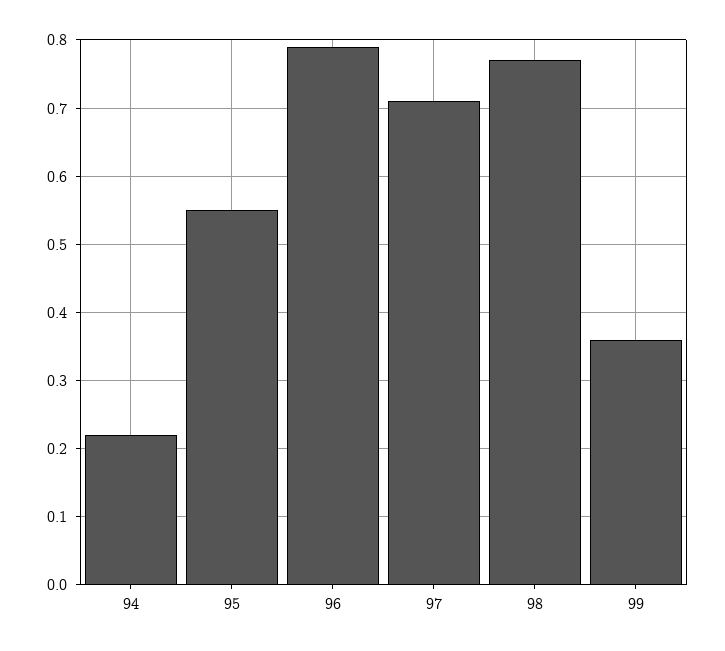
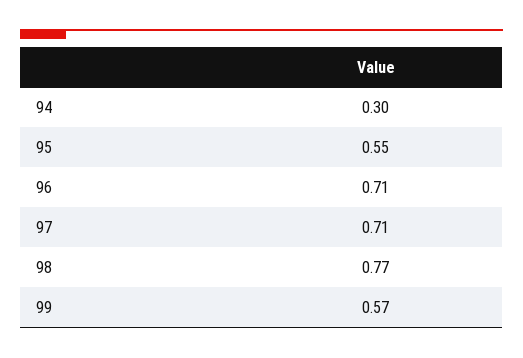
94: 0.22 -> 0.3
96: 0.79 -> 0.71
99: 0.36 -> 0.57

